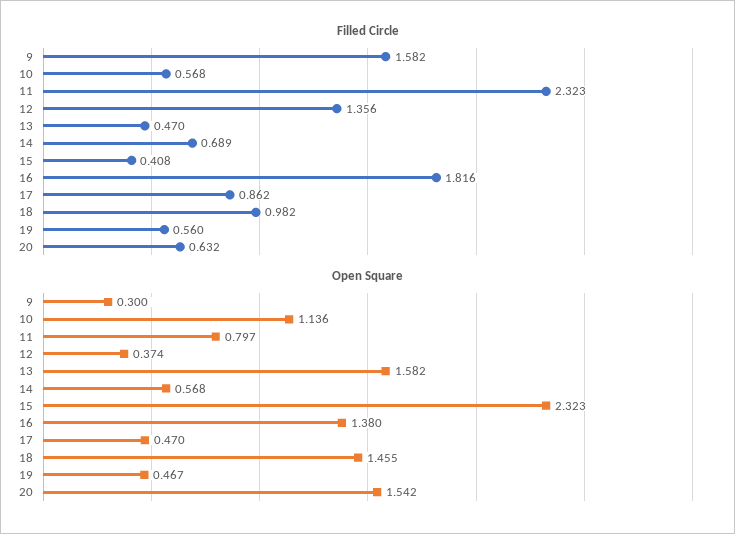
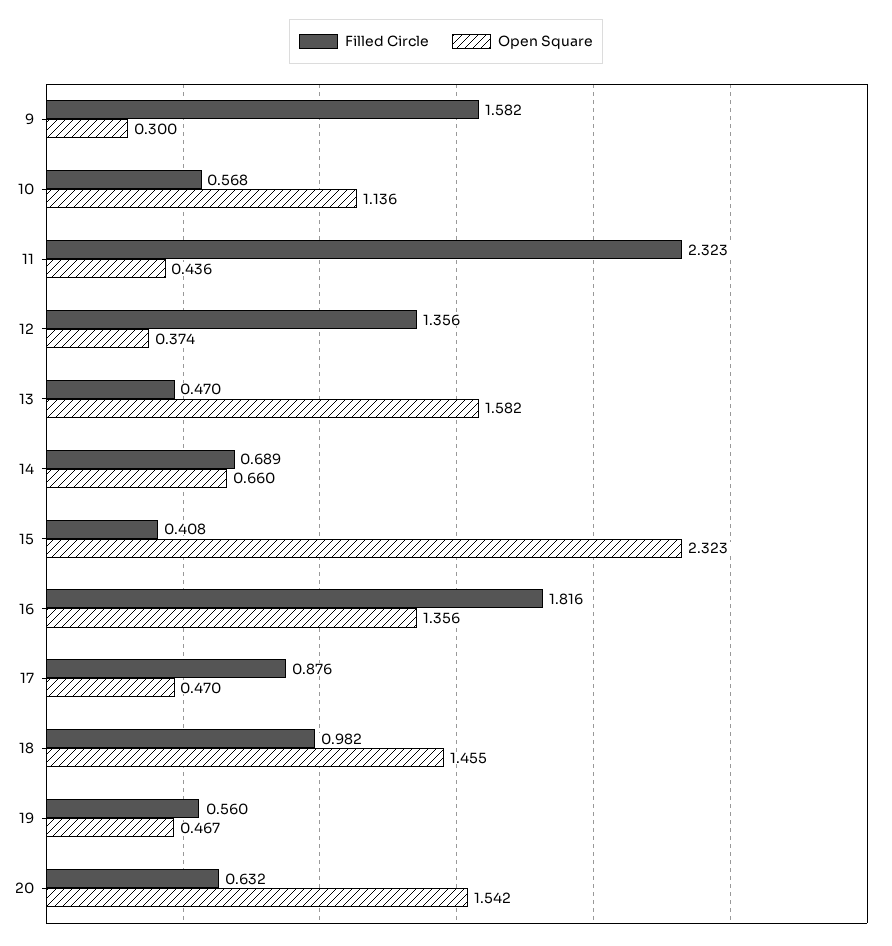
Filled Circle, 17: 0.862 -> 0.876
Open Square, 11: 0.797 -> 0.436
Open Square, 14: 0.568 -> 0.66
Open Square, 16: 1.38 -> 1.356

